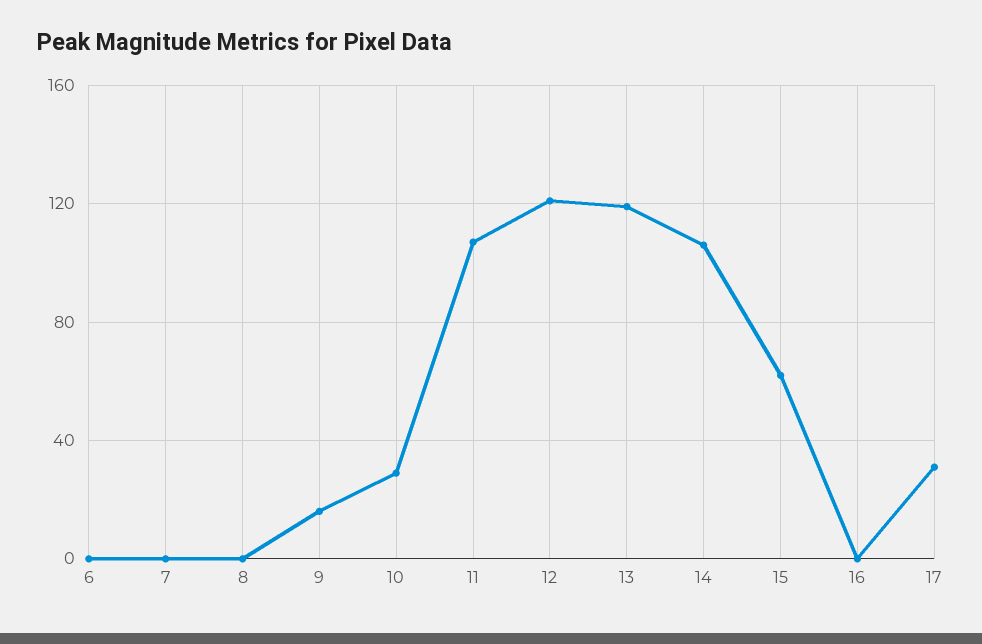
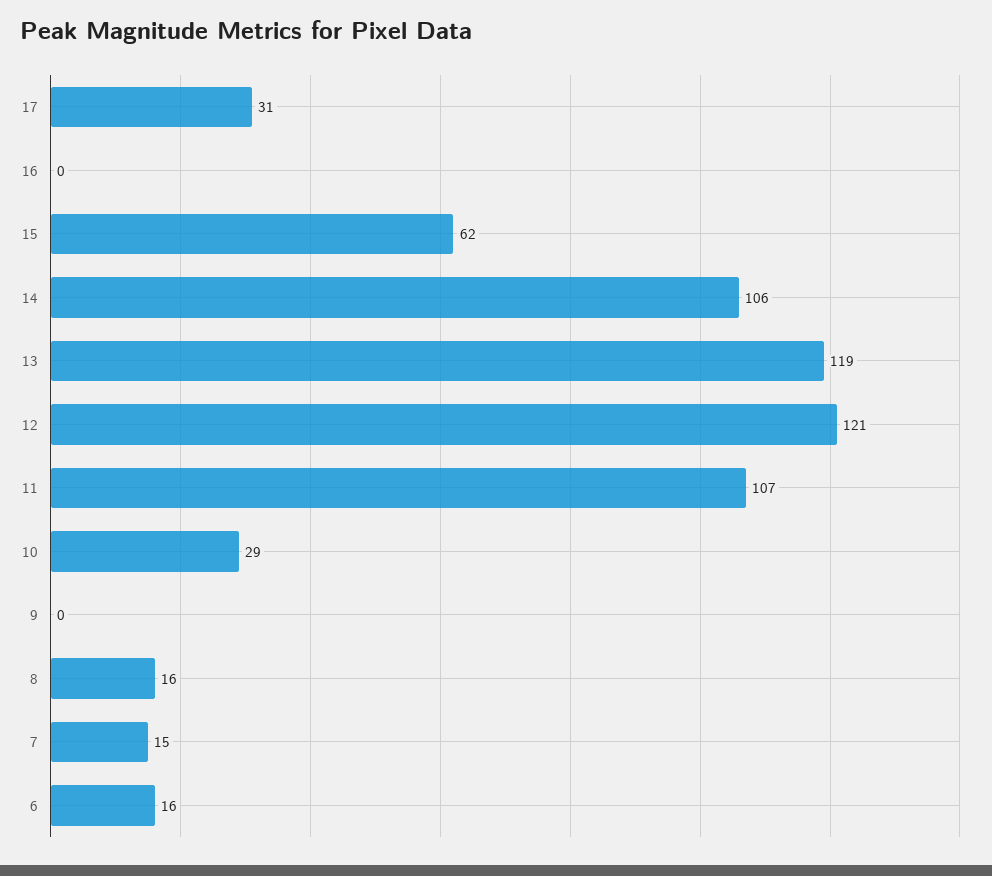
6: 0 -> 16
7: 0 -> 15
8: 0 -> 16
9: 15 -> 0

